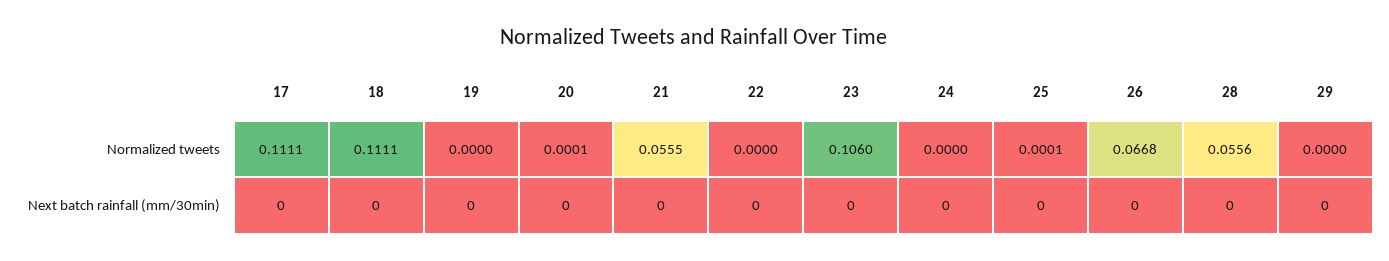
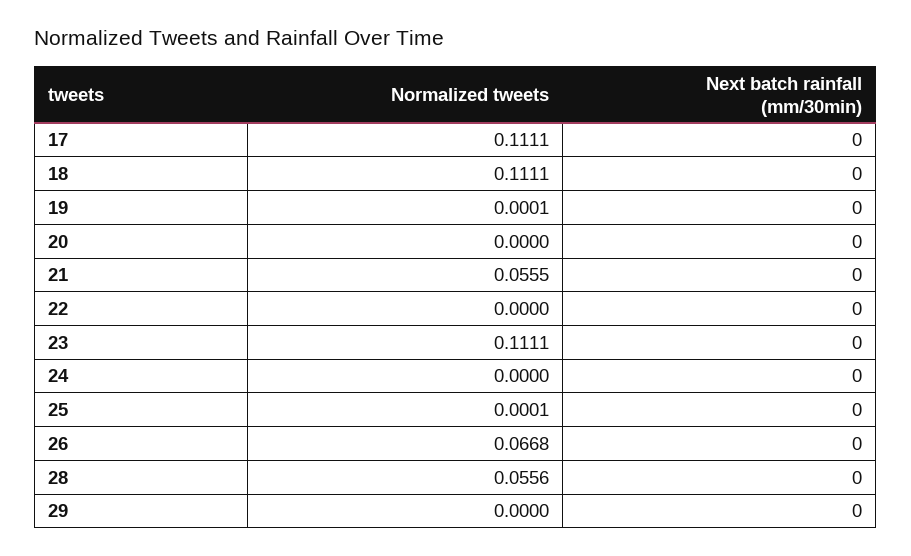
19, Normalized tweets: 0 -> 0.0001
20, Normalized tweets: 0.0001 -> 0
23, Normalized tweets: 0.106 -> 0.1111

